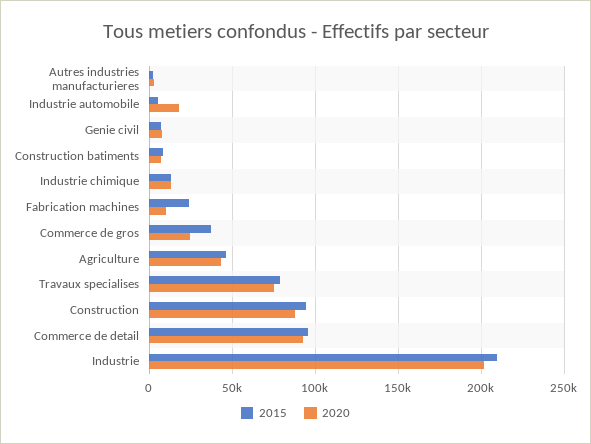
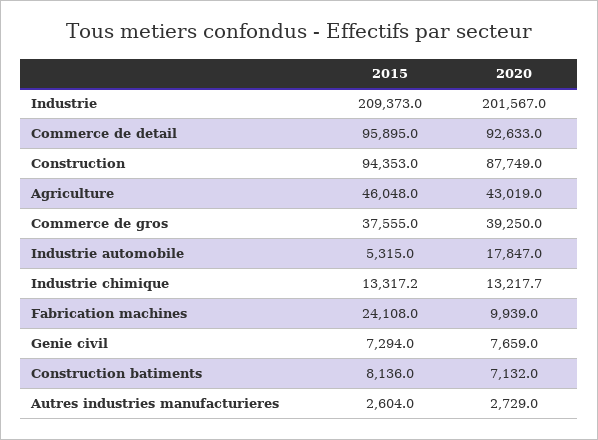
2020, Commerce de gros: 25000 -> 39250
2015, Travaux specialises: 80000 -> none
2020, Travaux specialises: 75000 -> none

